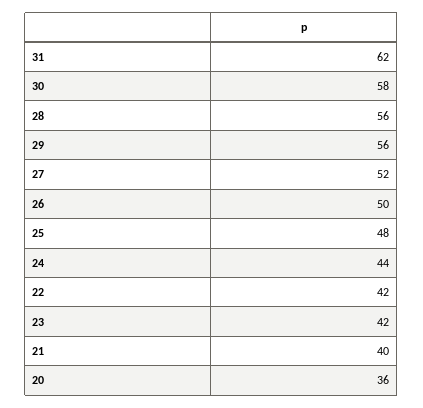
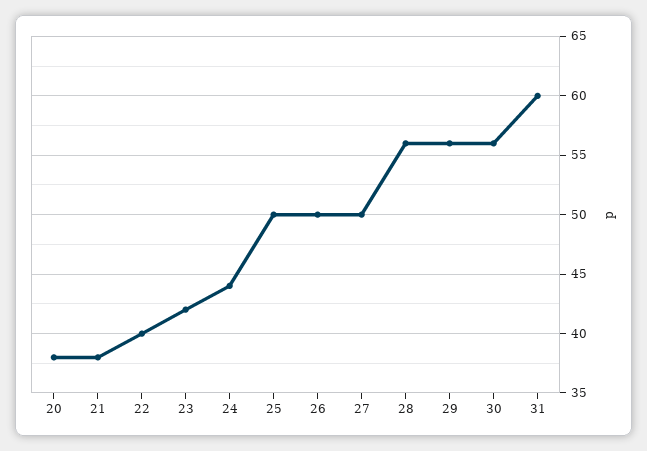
31: 62 -> 60
30: 58 -> 56
27: 52 -> 50
25: 48 -> 50
22: 42 -> 40
21: 40 -> 38
20: 36 -> 38

